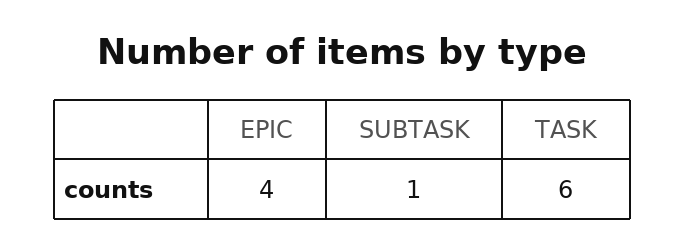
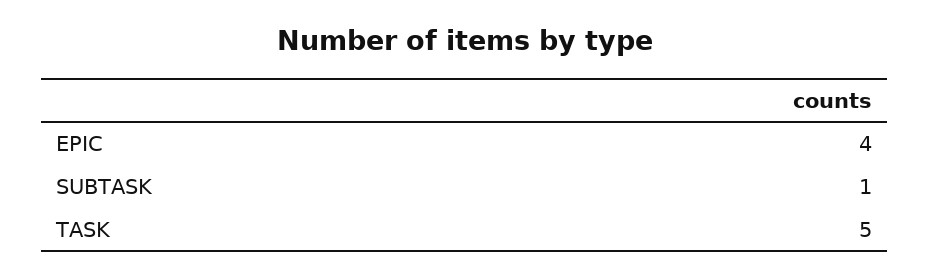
TASK: 6 -> 5

